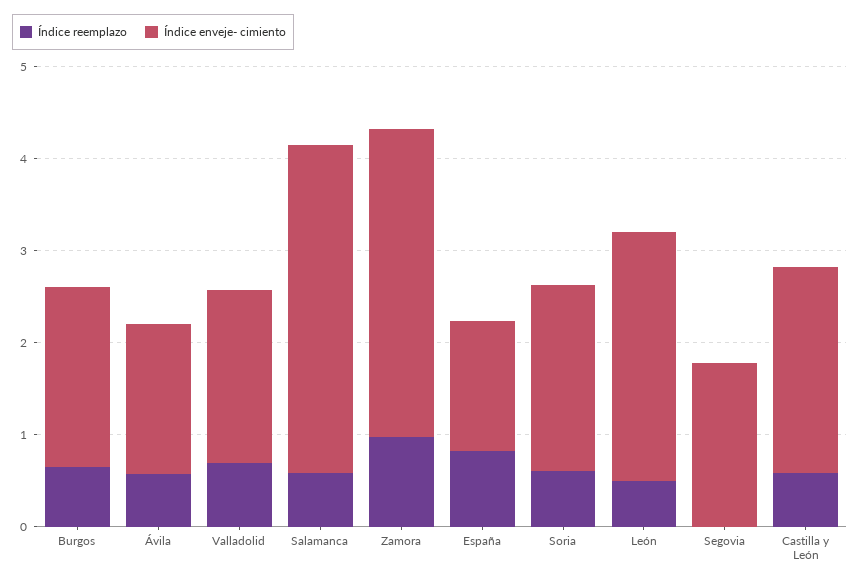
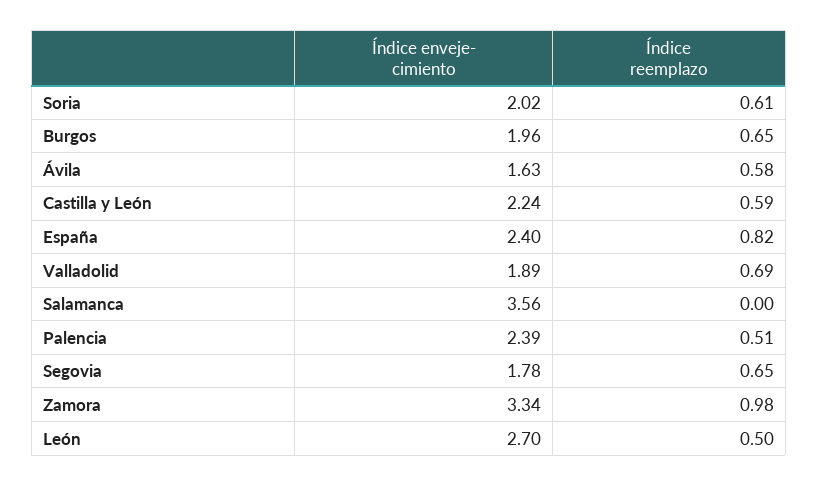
Índice reemplazo, Salamanca: 0.6 -> 0
Índice enveje- cimiento, España: 1.4 -> 2.4
Índice reemplazo, Segovia: 0 -> 0.65
Índice enveje- cimiento, Palencia: none -> 2.39
Índice reemplazo, Palencia: none -> 0.51

